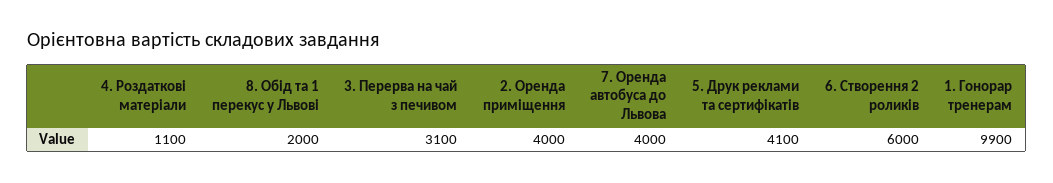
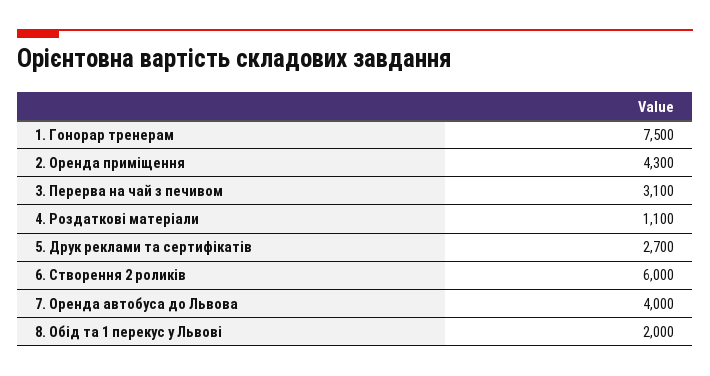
2. Оренда приміщення: 4000 -> 4300
5. Друк реклами та сертифікатів: 4100 -> 2700
1. Гонорар тренерам: 9900 -> 7500

